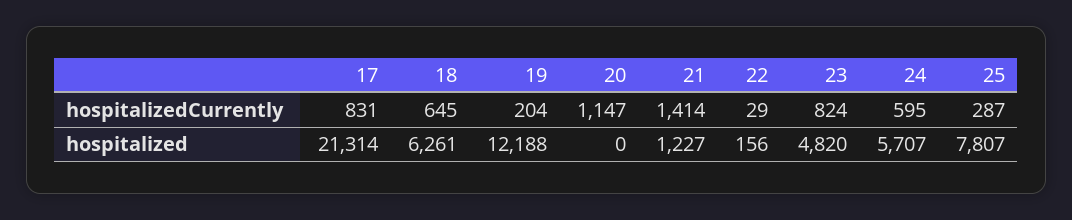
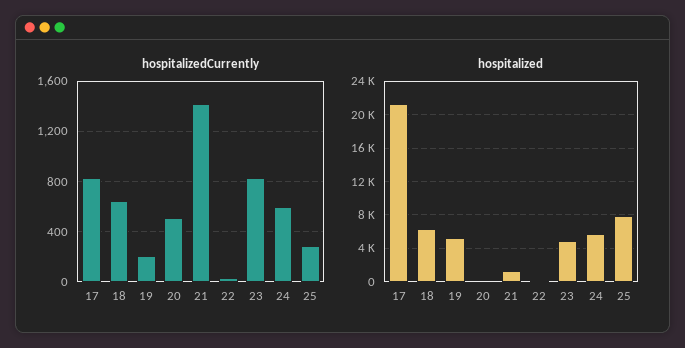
hospitalizedCurrently, 20: 1147 -> 500
hospitalized, 19: 12188 -> 5000

